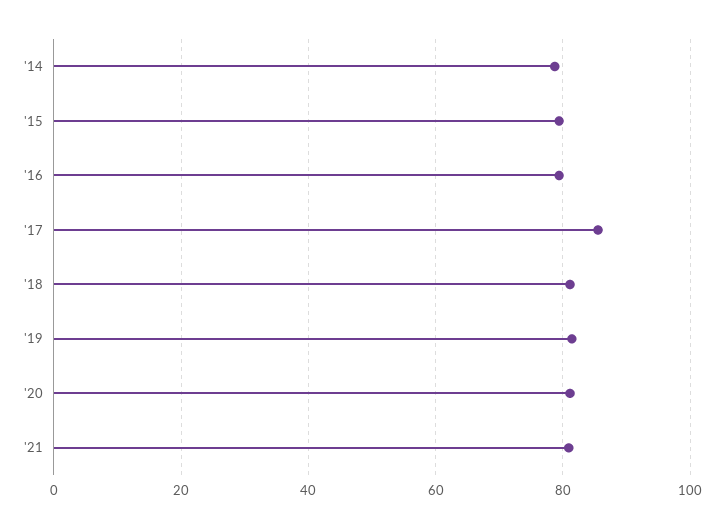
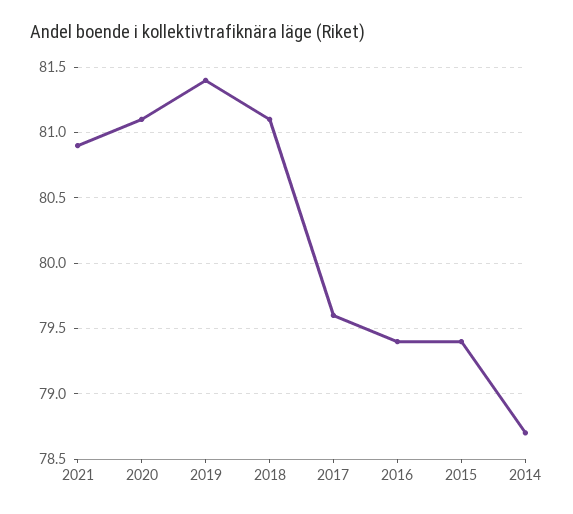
'17: 86 -> 79.6

